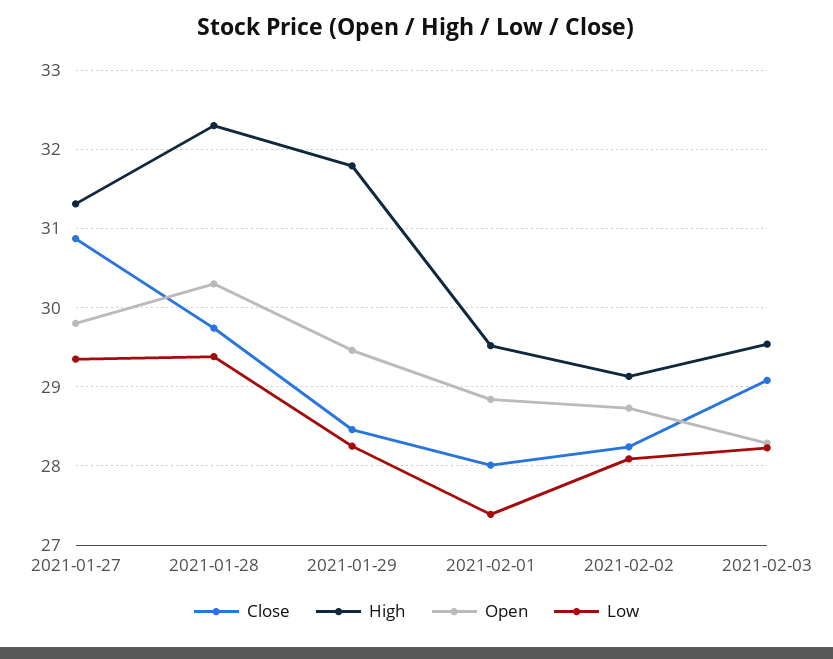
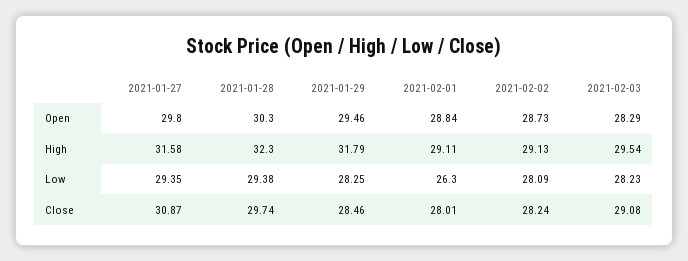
High, 2021-01-27: 31.3 -> 31.58
High, 2021-02-01: 29.5 -> 29.11
Low, 2021-02-01: 27.4 -> 26.3

